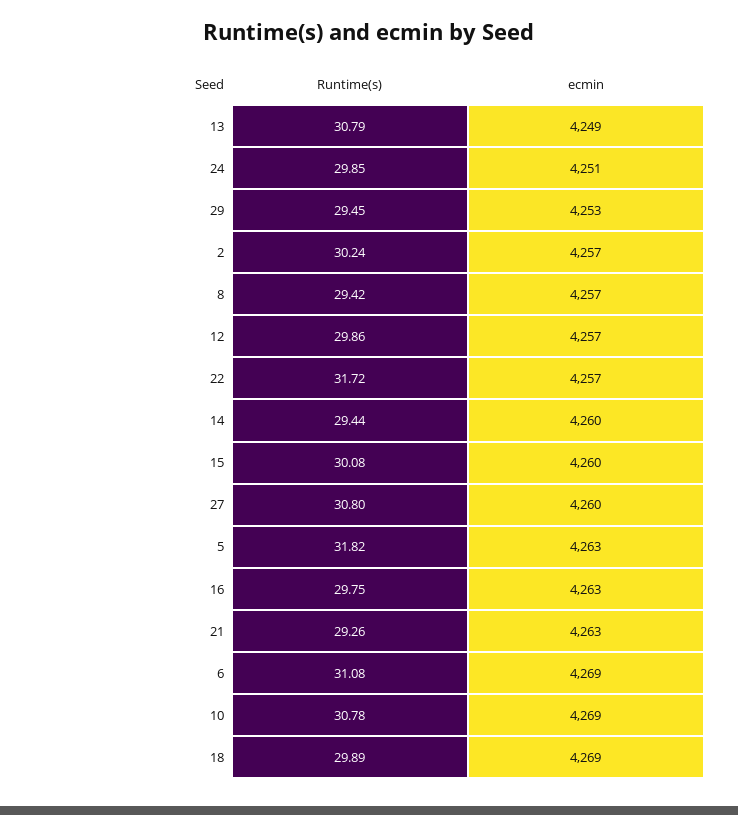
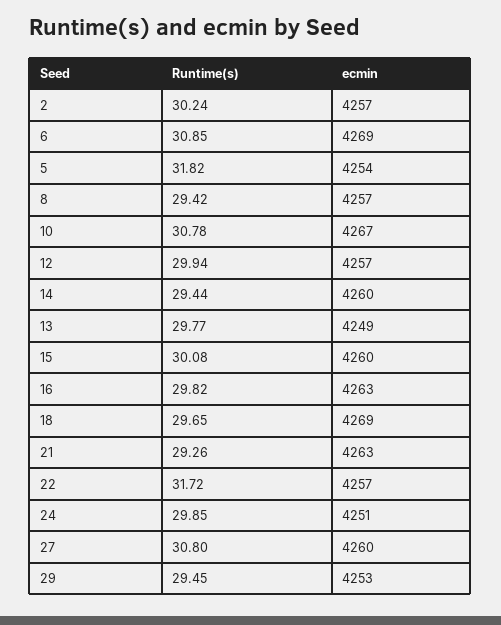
Runtime(s), 13: 30.79 -> 29.77
Runtime(s), 12: 29.86 -> 29.94
ecmin, 5: 4263 -> 4254
Runtime(s), 16: 29.75 -> 29.82
Runtime(s), 6: 31.08 -> 30.85
ecmin, 10: 4269 -> 4267
Runtime(s), 18: 29.89 -> 29.65

